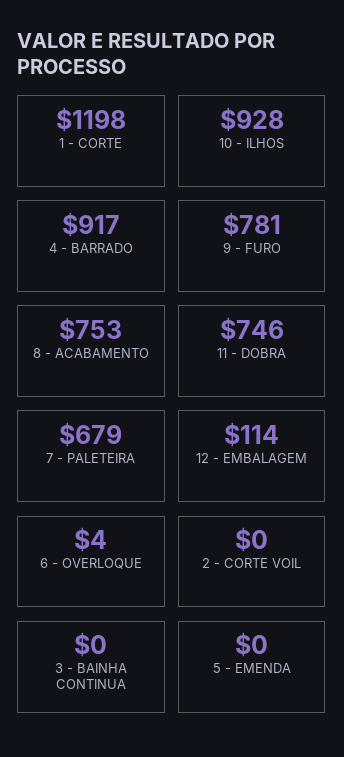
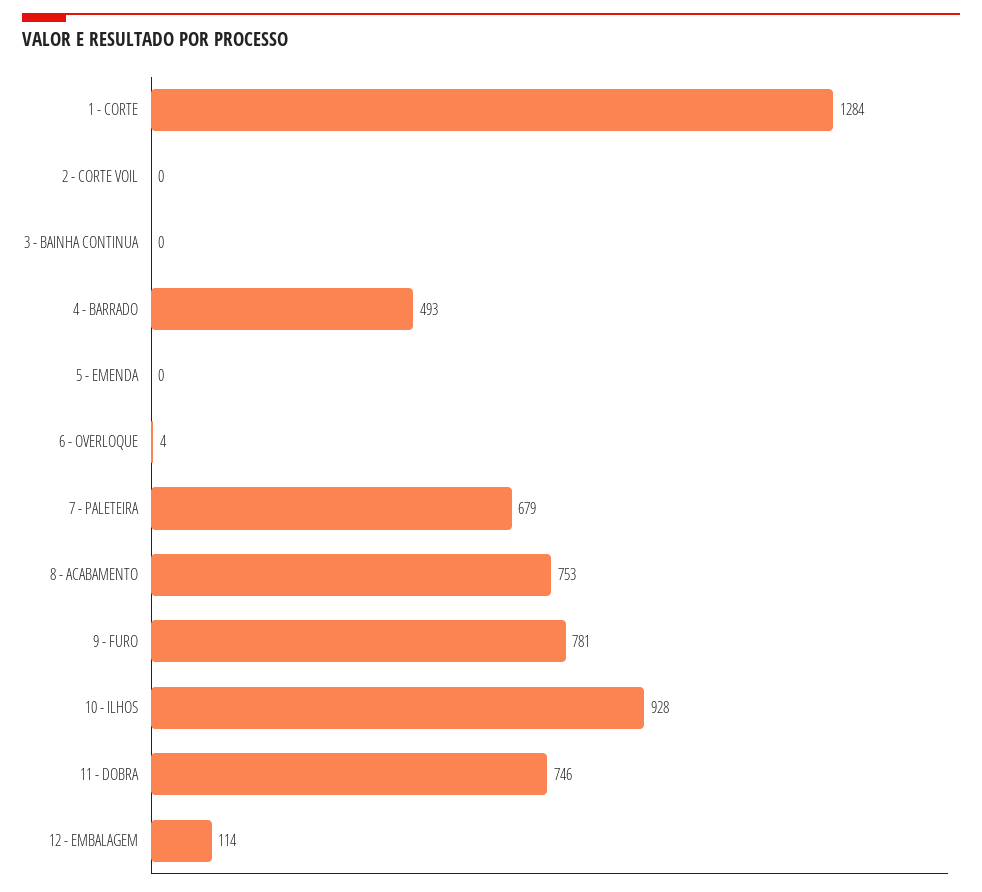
1 - CORTE: 1198 -> 1284
4 - BARRADO: 917 -> 493

